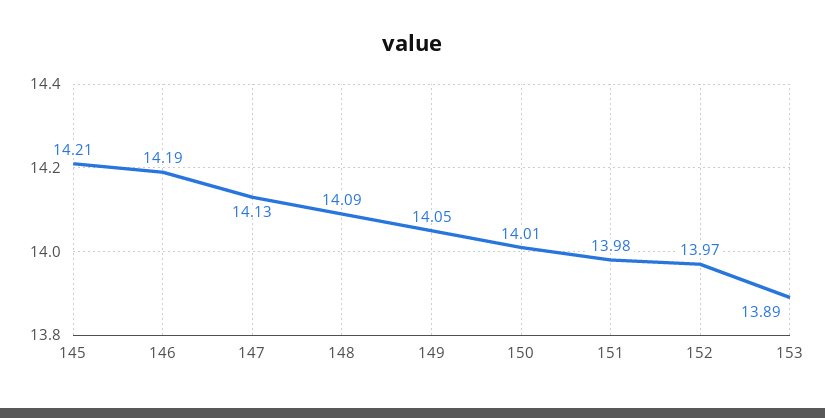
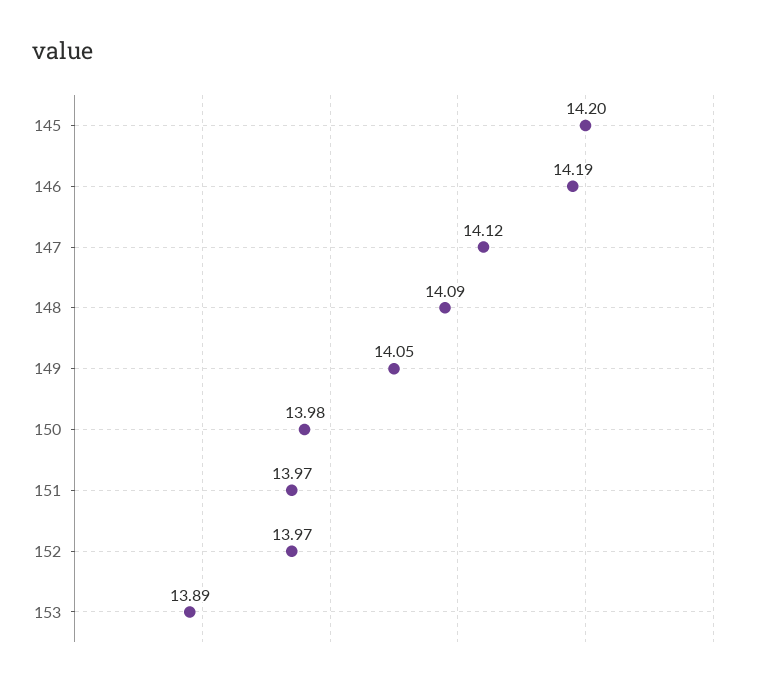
145: 14.21 -> 14.2
147: 14.13 -> 14.12
150: 14.01 -> 13.98
151: 13.98 -> 13.97

